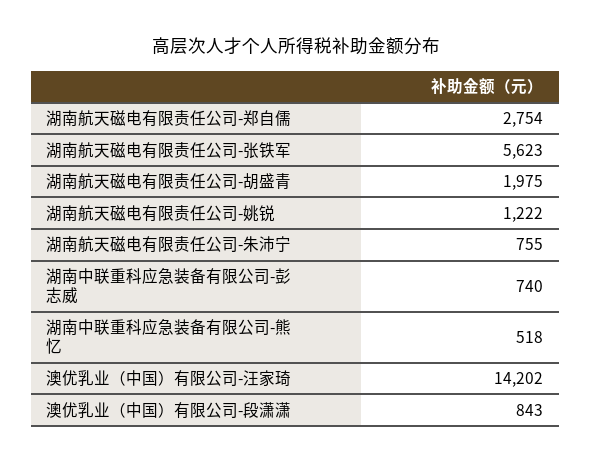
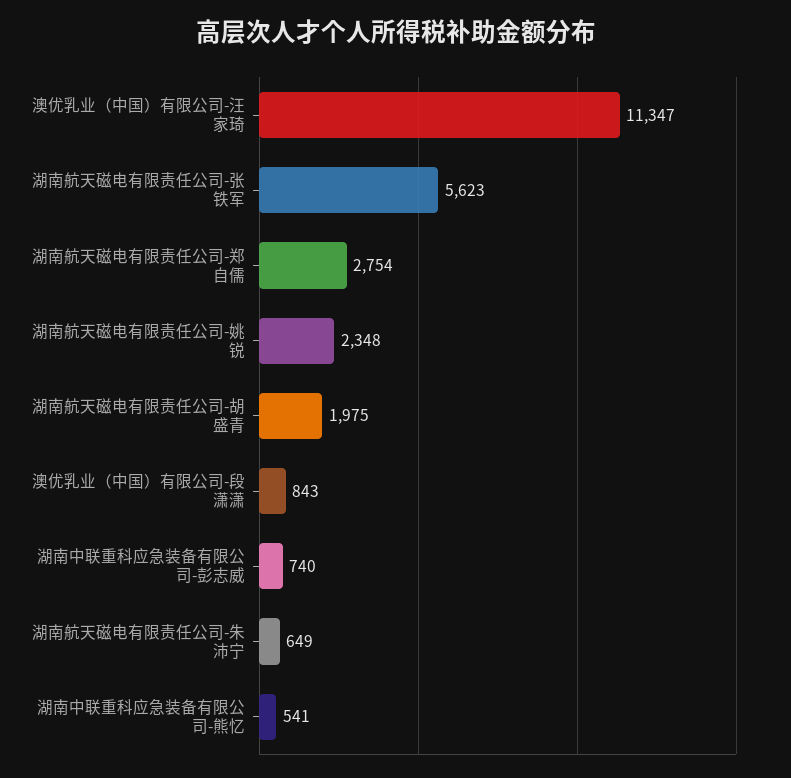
湖南航天磁电有限责任公司-姚锐: 1222 -> 2348
湖南航天磁电有限责任公司-朱沛宁: 755 -> 649
湖南中联重科应急装备有限公司-熊忆: 518 -> 541
澳优乳业（中国）有限公司-汪家琦: 14202 -> 11347

